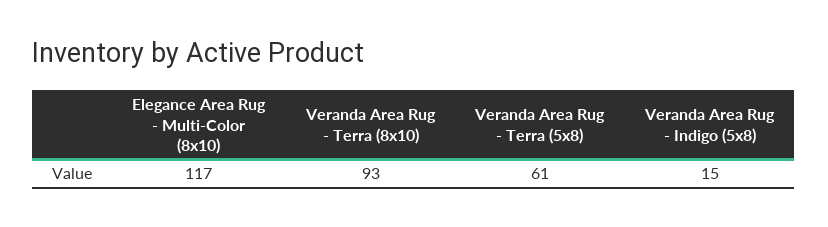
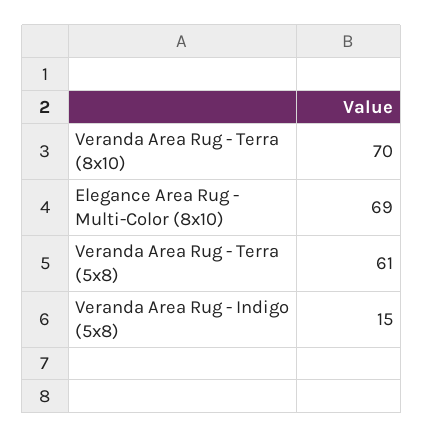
Elegance Area Rug - Multi-Color (8x10): 117 -> 69
Veranda Area Rug - Terra (8x10): 93 -> 70

